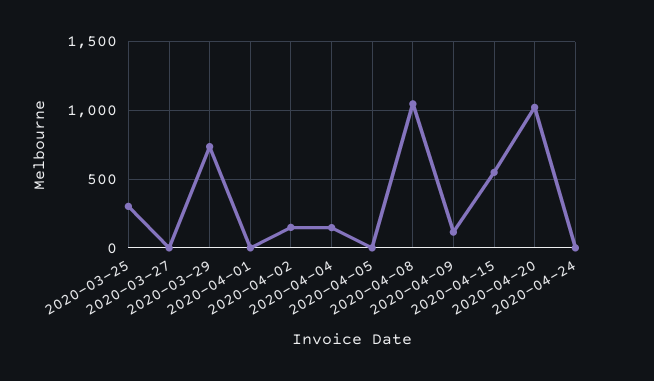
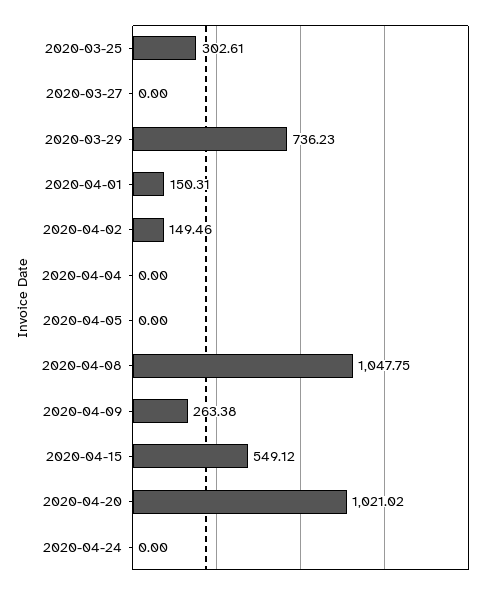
2020-04-01: 0 -> 150.31
2020-04-04: 150 -> 0
2020-04-09: 100 -> 263.38

